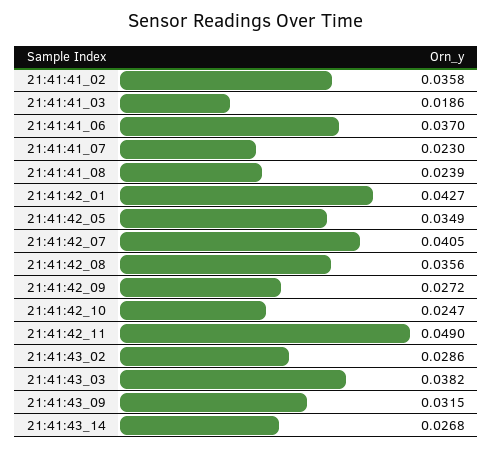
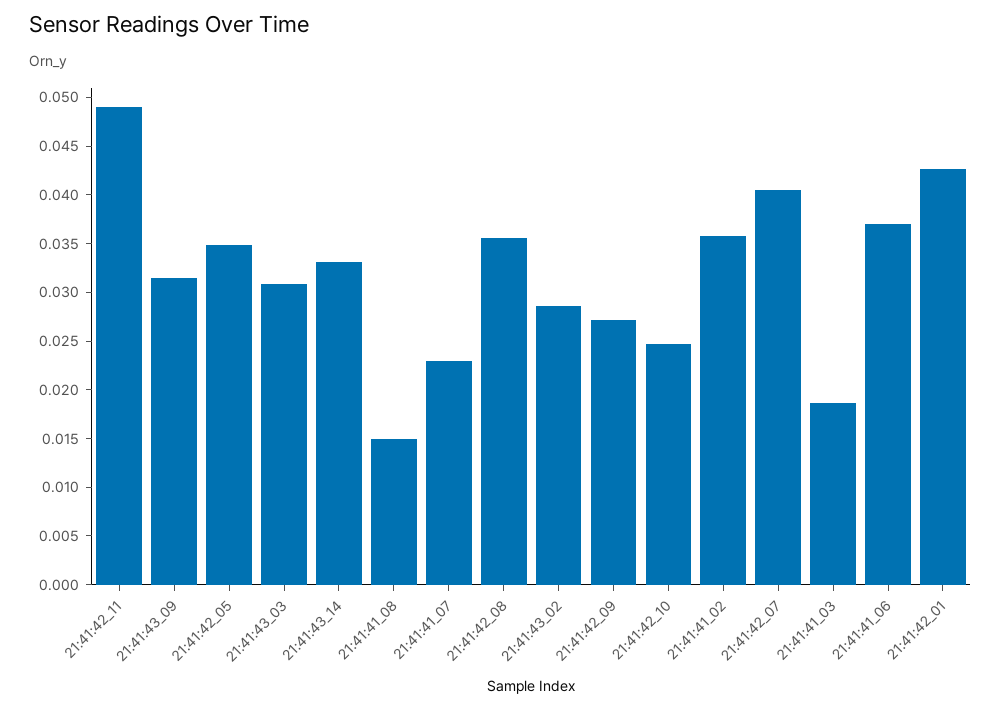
21:41:41_08: 0.0239 -> 0.015
21:41:43_03: 0.0382 -> 0.031
21:41:43_14: 0.0268 -> 0.033

